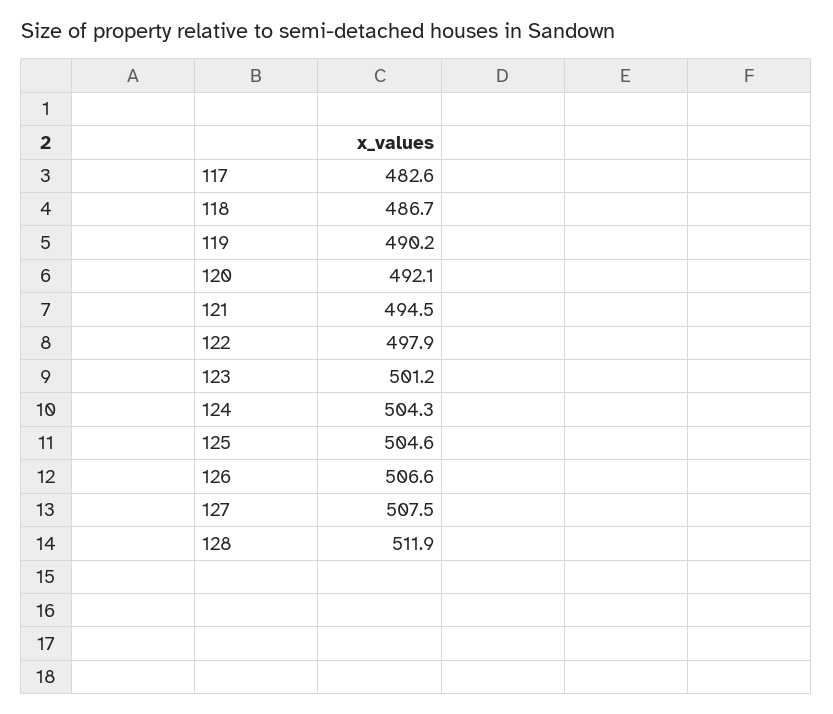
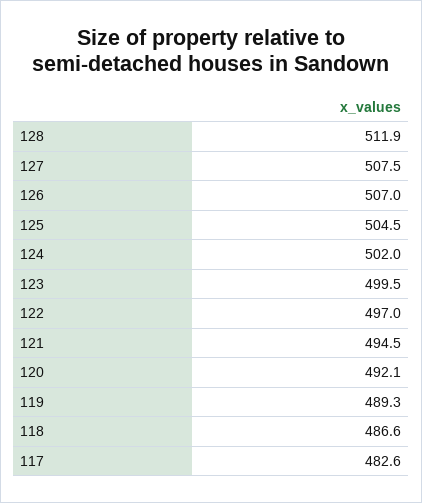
118: 486.7 -> 486.6
119: 490.2 -> 489.3
122: 497.9 -> 497
123: 501.2 -> 499.5
124: 504.3 -> 502
125: 504.6 -> 504.5
126: 506.6 -> 507

